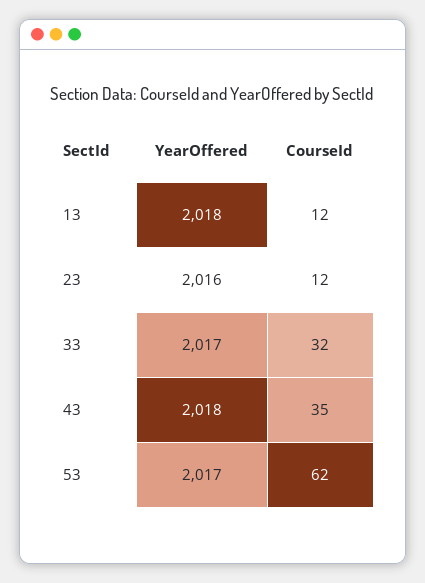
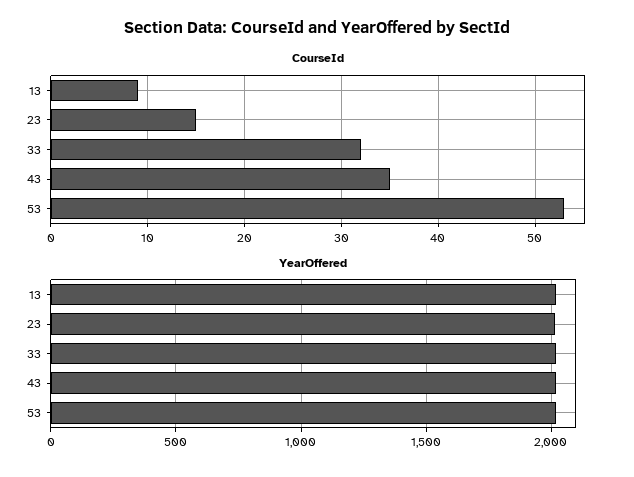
CourseId, 13: 12 -> 9
CourseId, 23: 12 -> 15
CourseId, 53: 62 -> 53

